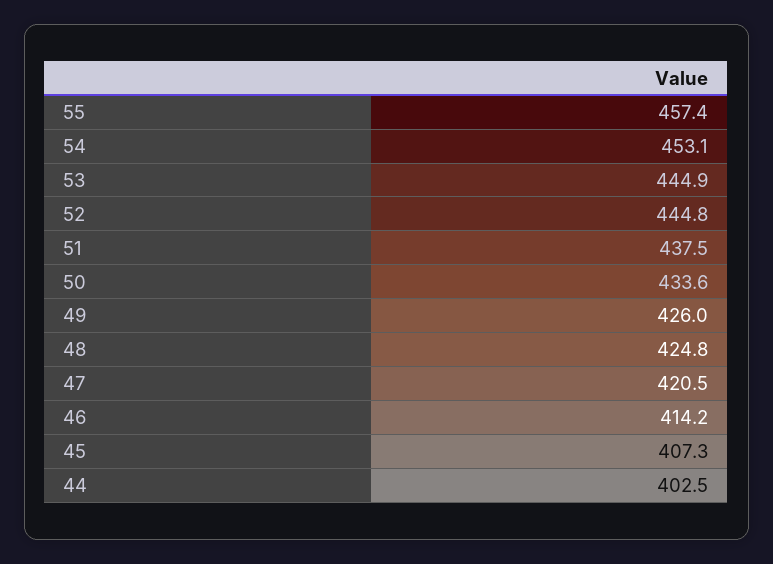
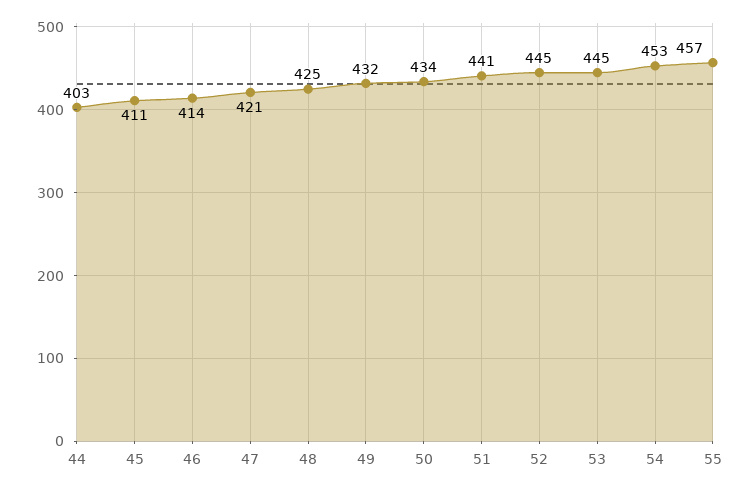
51: 437.5 -> 441
49: 426 -> 432
45: 407.3 -> 411

